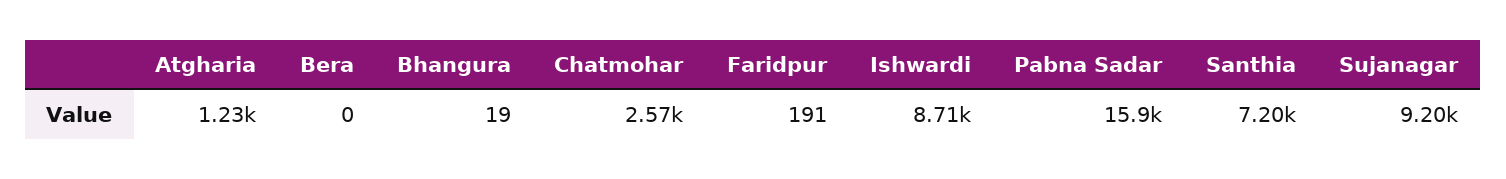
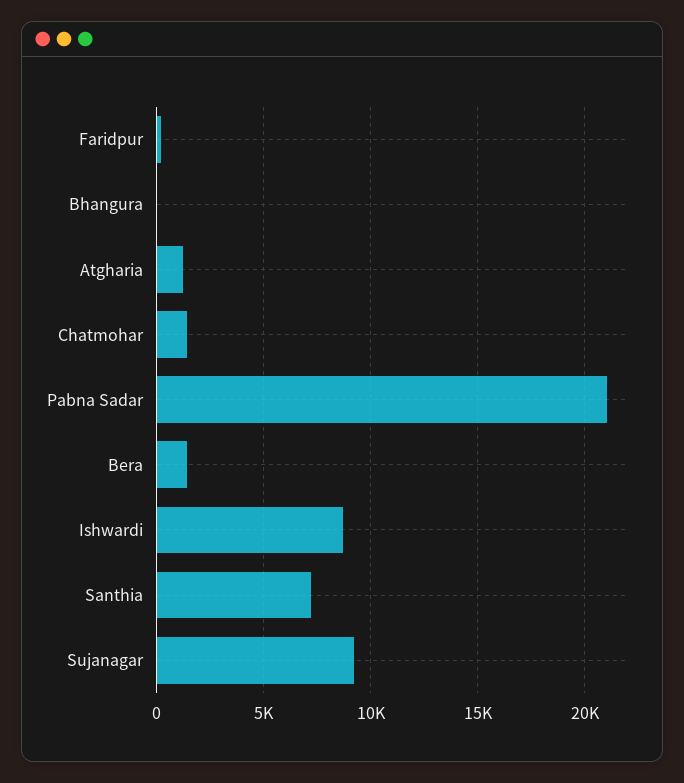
Bera: 0 -> 1500
Chatmohar: 2570 -> 1500
Pabna Sadar: 15900 -> 21000

